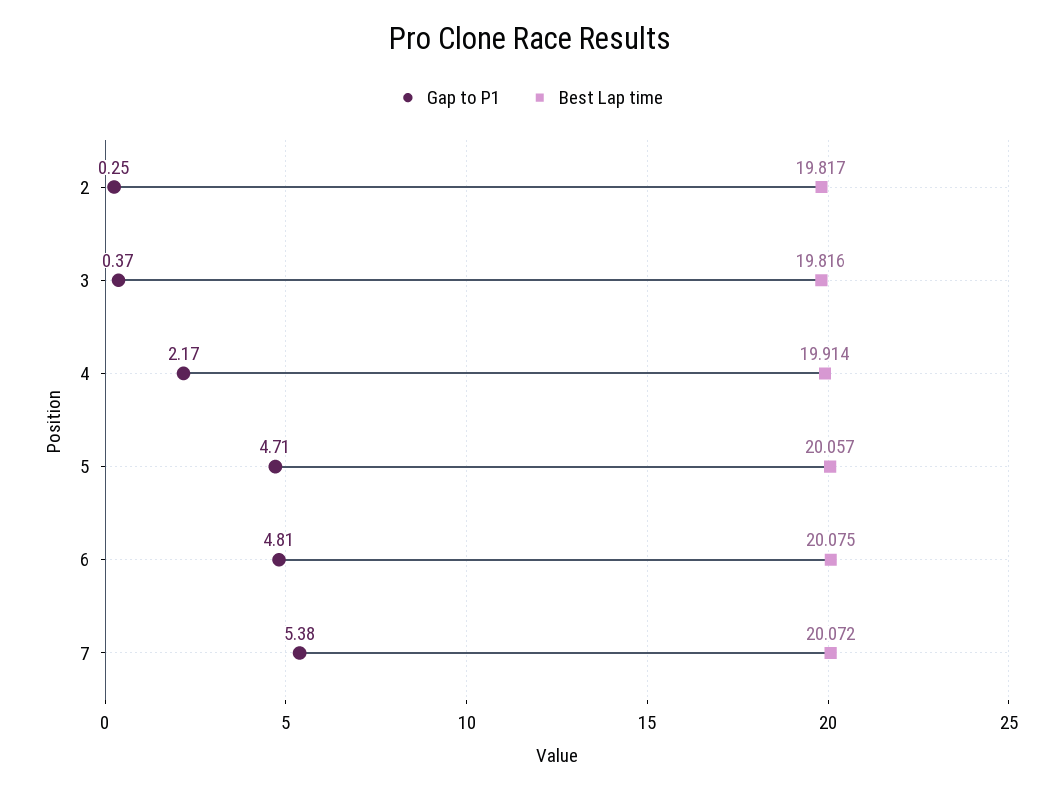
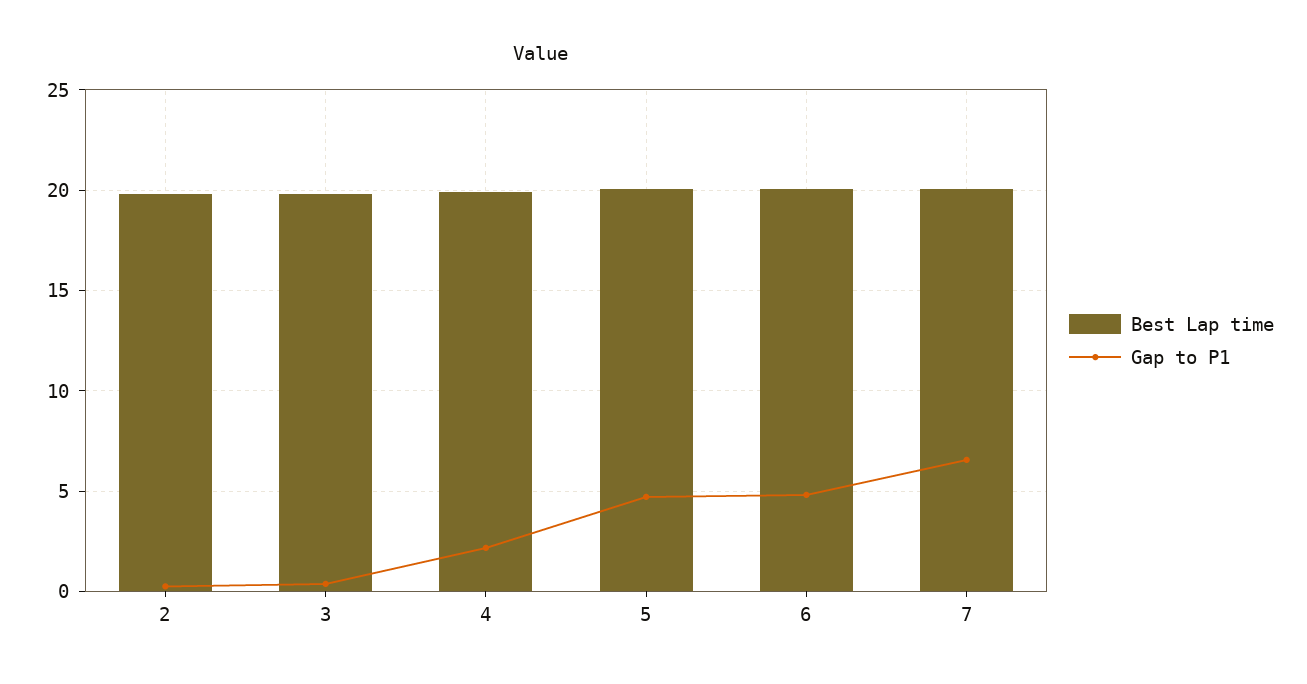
Gap to P1, 7: 5.38 -> 6.5

